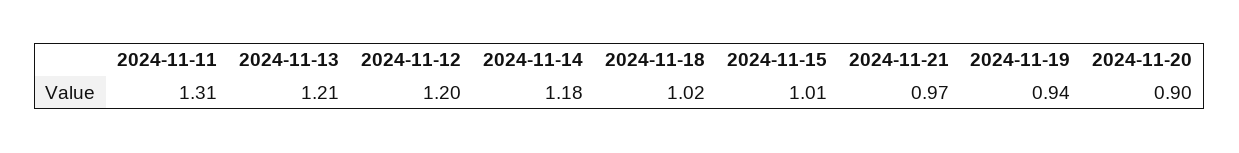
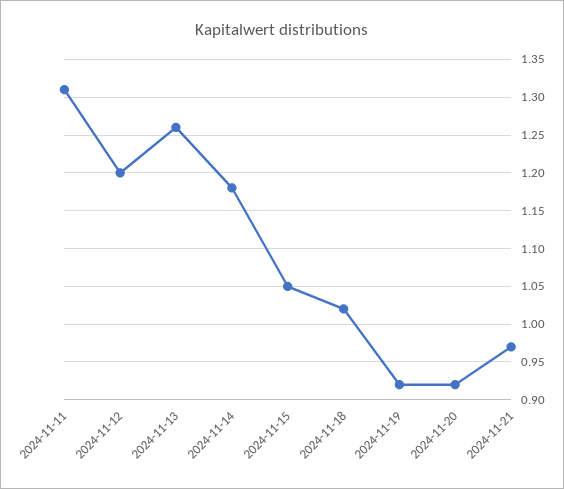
2024-11-13: 1.21 -> 1.26
2024-11-15: 1.01 -> 1.05
2024-11-19: 0.94 -> 0.92
2024-11-20: 0.9 -> 0.92

